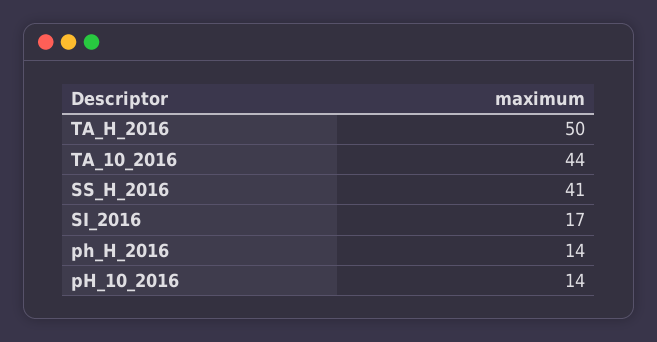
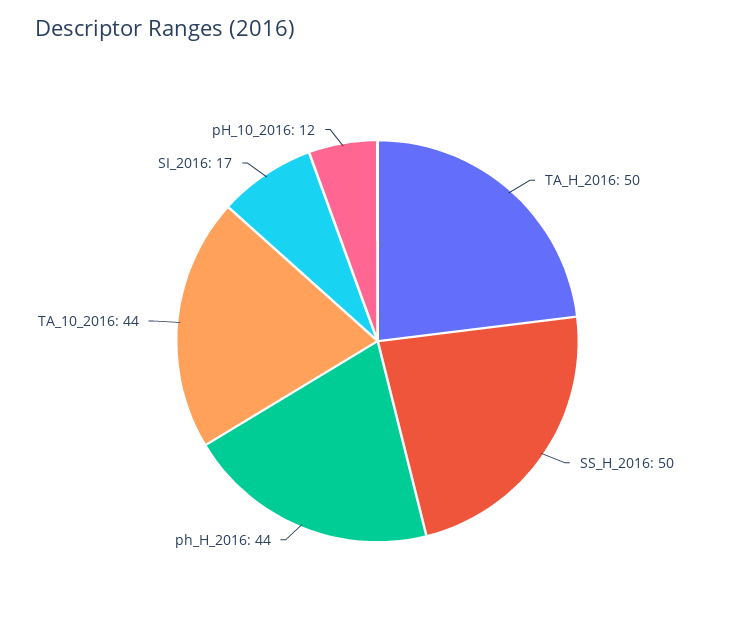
SS_H_2016: 41 -> 50
ph_H_2016: 14 -> 44
pH_10_2016: 14 -> 12

